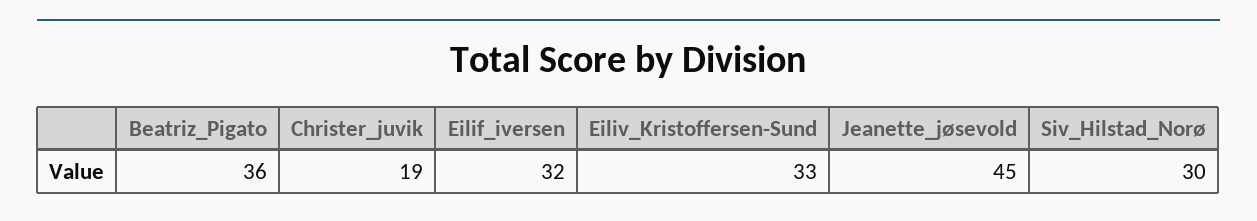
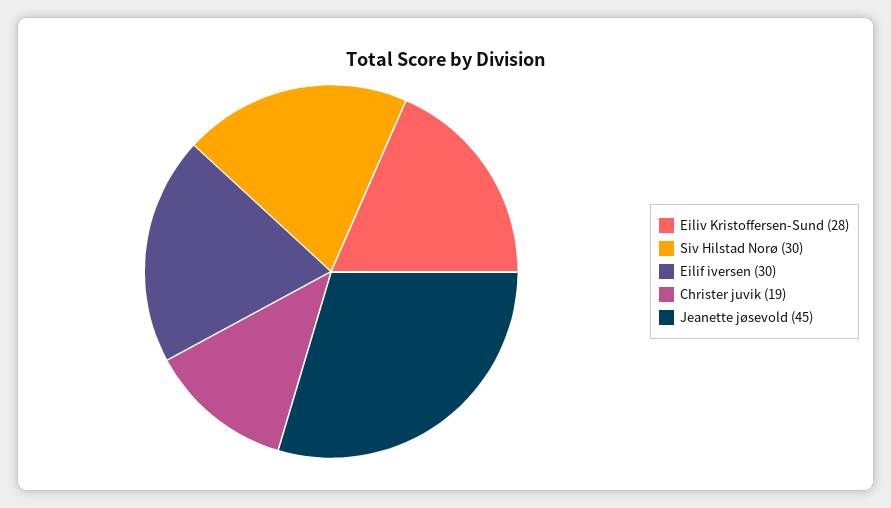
Beatriz_Pigato: 36 -> none
Eilif_iversen: 32 -> 30
Eiliv_Kristoffersen-Sund: 33 -> 28

